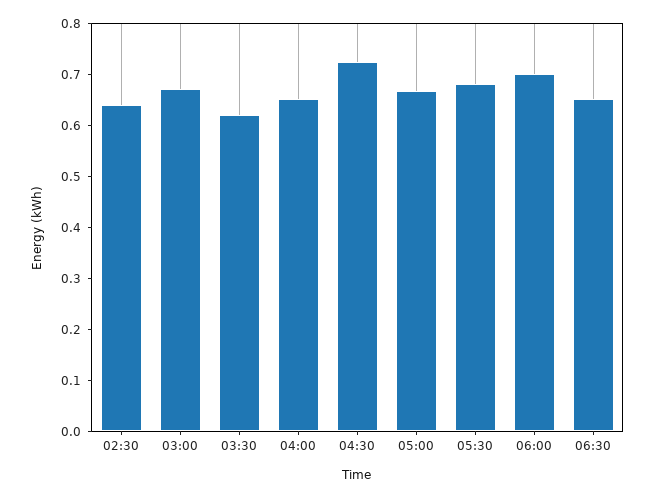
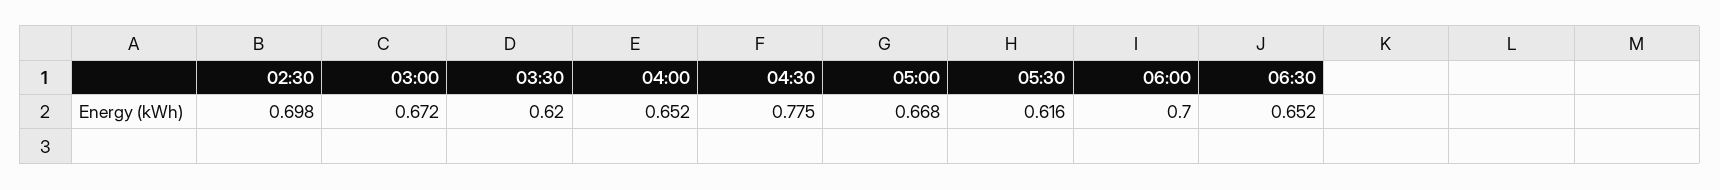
02:30: 0.64 -> 0.698
04:30: 0.72 -> 0.775
05:30: 0.68 -> 0.616

